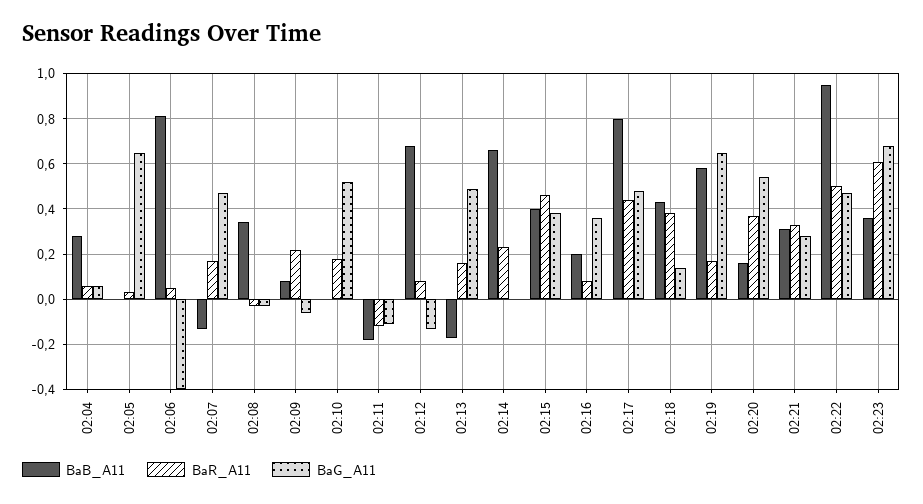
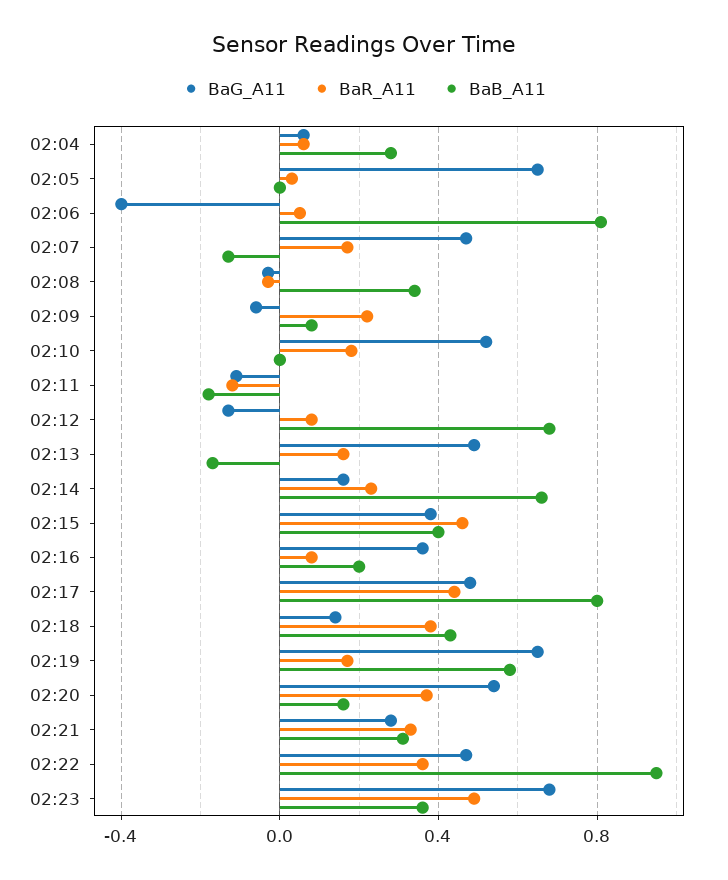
BaG_A11, 02:14: 0 -> 0.15
BaR_A11, 02:22: 0.5 -> 0.35
BaR_A11, 02:23: 0.6 -> 0.5

